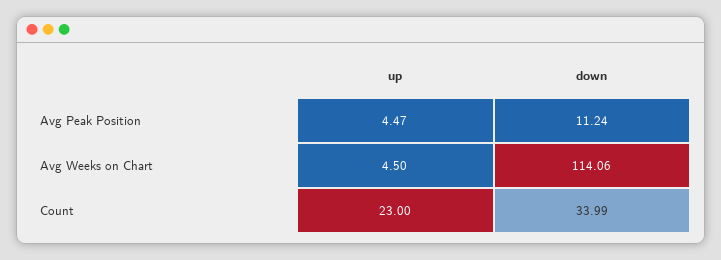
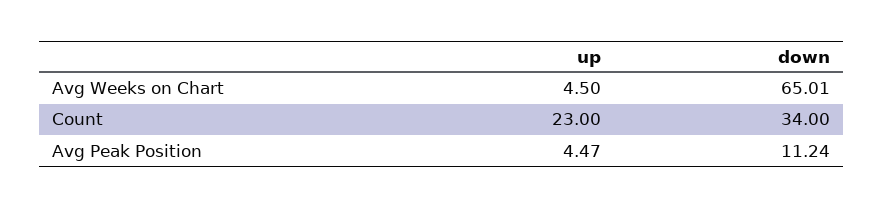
down, Avg Weeks on Chart: 114.06 -> 65.01
down, Count: 33.99 -> 34

